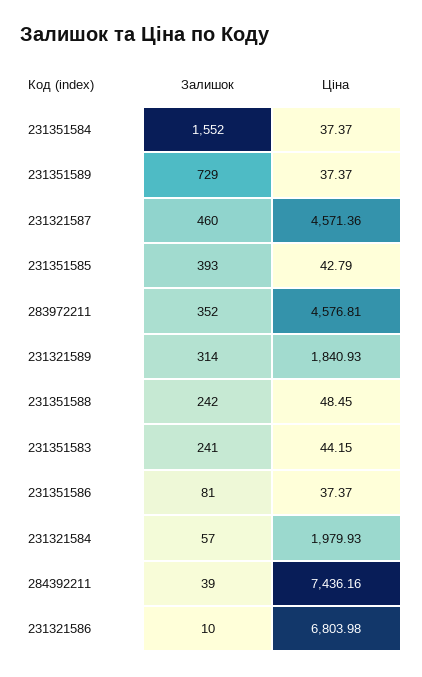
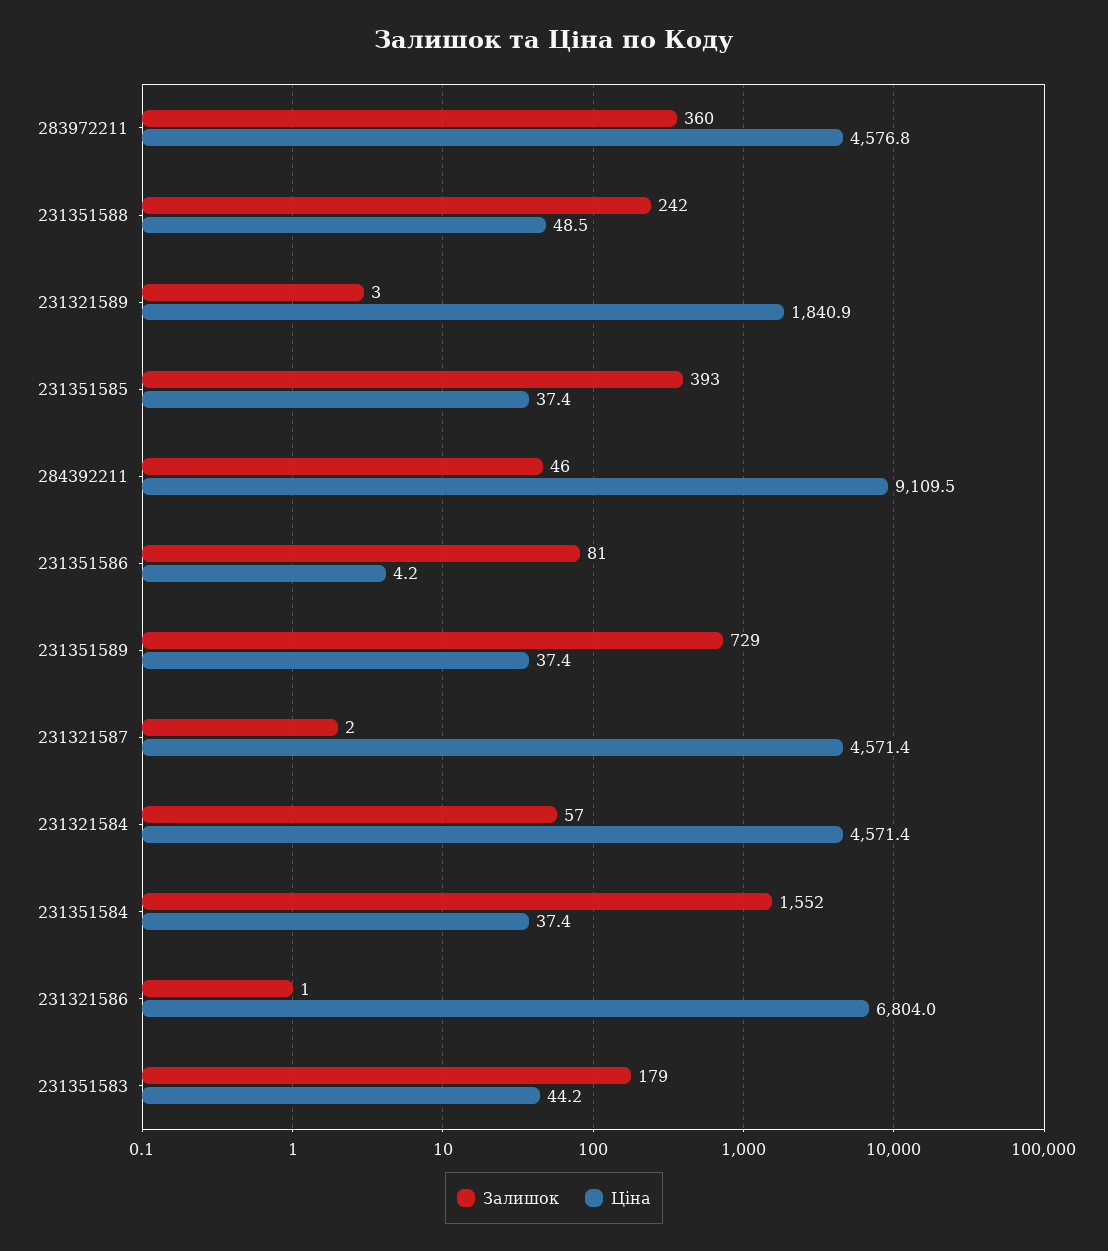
Залишок, 231321587: 460 -> 2
Ціна, 231351585: 42.79 -> 37.4
Залишок, 283972211: 352 -> 360
Залишок, 231321589: 314 -> 3
Залишок, 231351583: 241 -> 179
Ціна, 231351586: 37.37 -> 4.2
Ціна, 231321584: 1979.93 -> 4571.4
Залишок, 284392211: 39 -> 46
Ціна, 284392211: 7436.16 -> 9109.5
Залишок, 231321586: 10 -> 1

